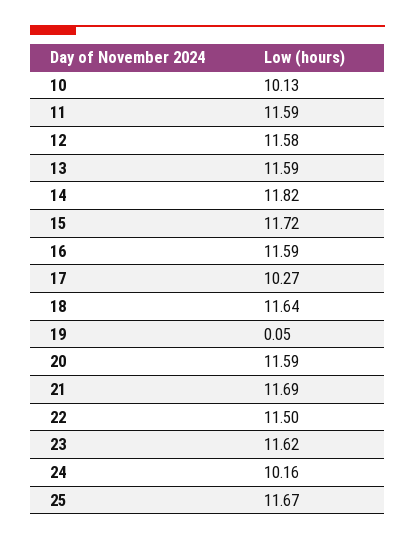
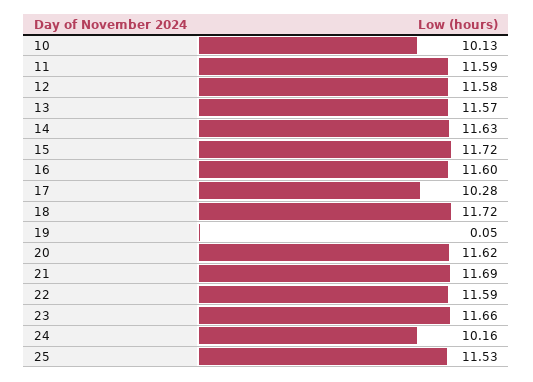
13: 11.59 -> 11.57
14: 11.82 -> 11.63
16: 11.59 -> 11.6
17: 10.27 -> 10.28
18: 11.64 -> 11.72
20: 11.59 -> 11.62
22: 11.5 -> 11.59
23: 11.62 -> 11.66
25: 11.67 -> 11.53

